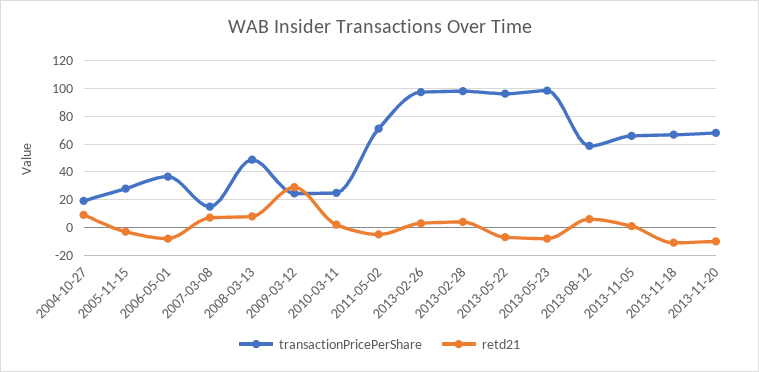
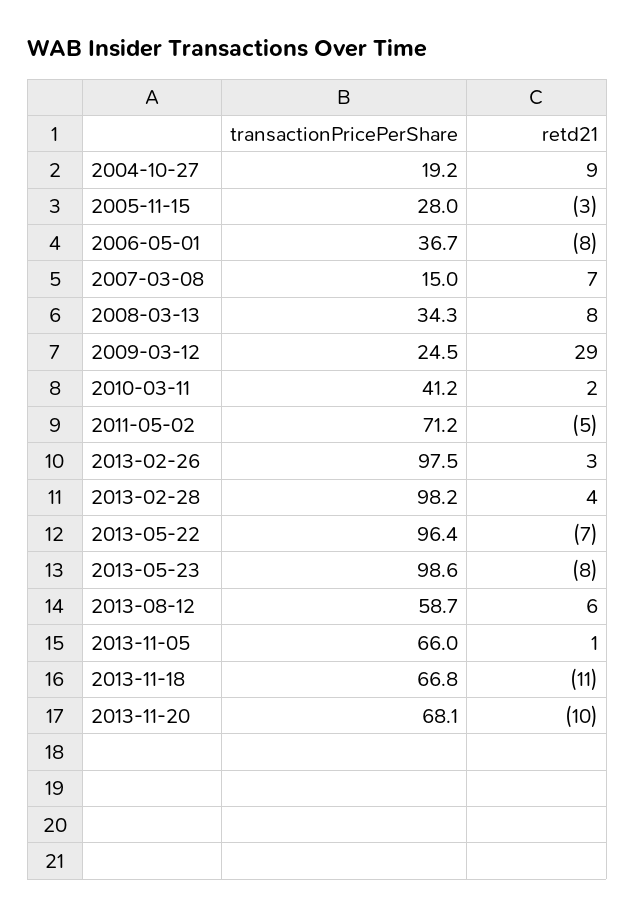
transactionPricePerShare, 2008-03-13: 50 -> 34.3
transactionPricePerShare, 2010-03-11: 25 -> 41.2

